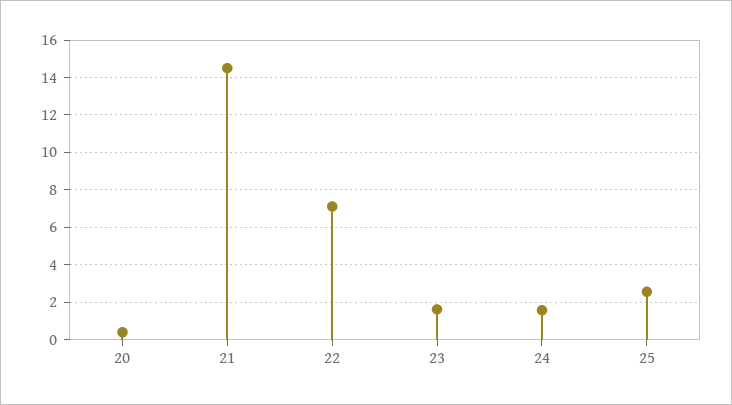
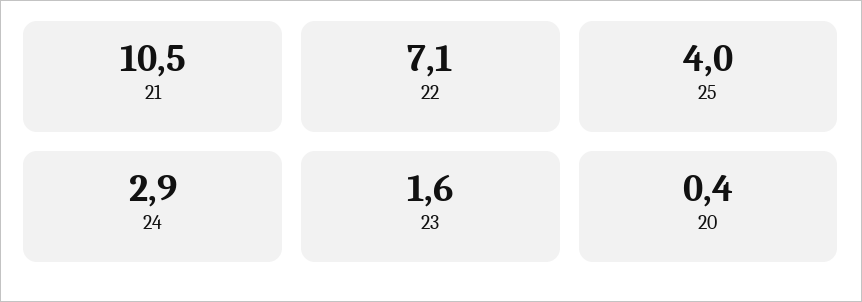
21: 14.5 -> 10.5
24: 1.5 -> 2.9
25: 2.5 -> 4

